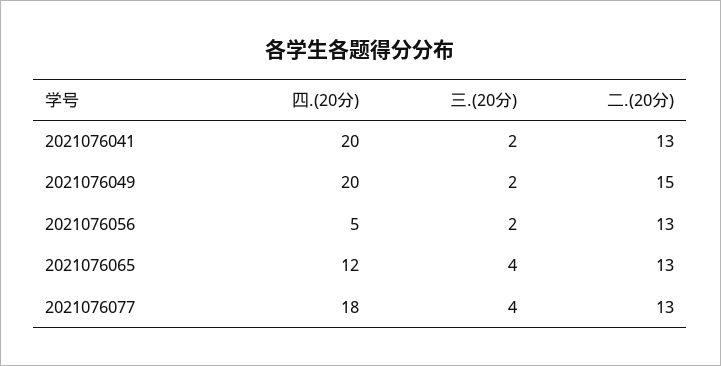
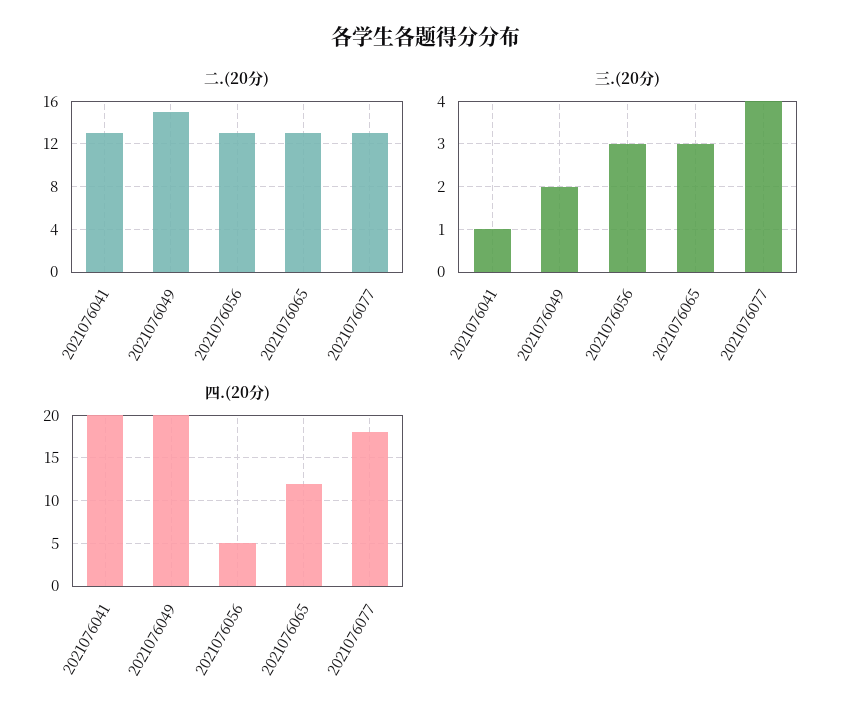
三.(20分), 2021076041: 2 -> 1
三.(20分), 2021076056: 2 -> 3
三.(20分), 2021076065: 4 -> 3

